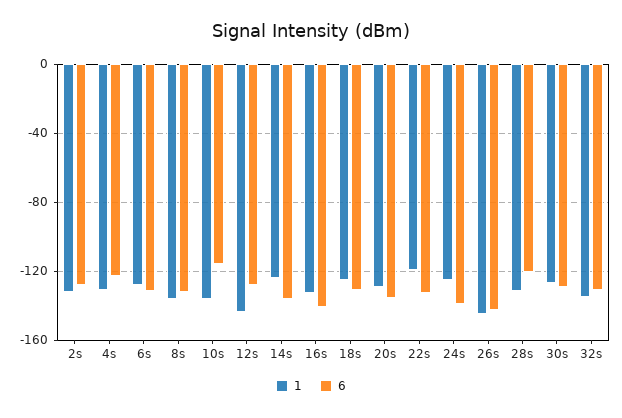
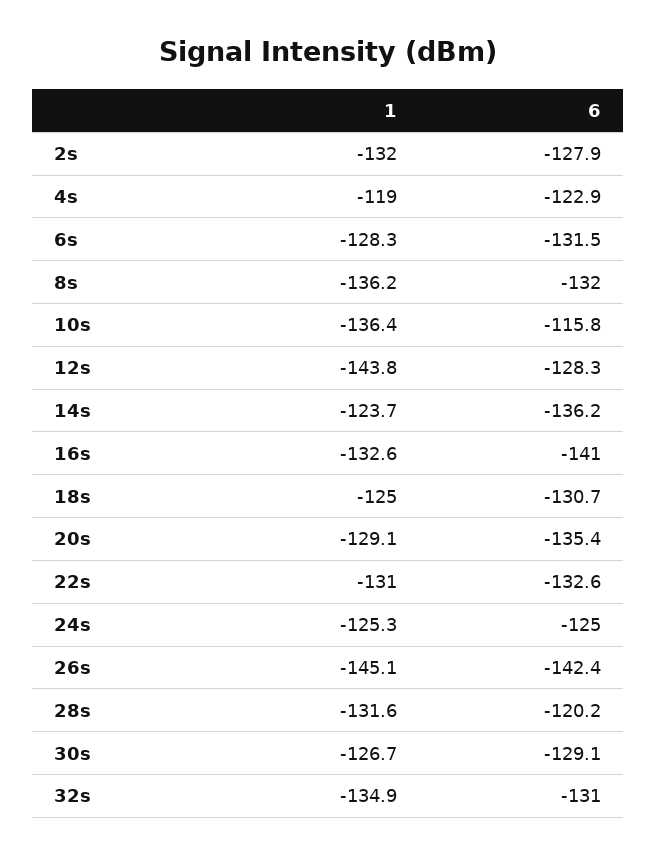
1, 4s: -130 -> -119
1, 22s: -120 -> -131
6, 24s: -140 -> -125

